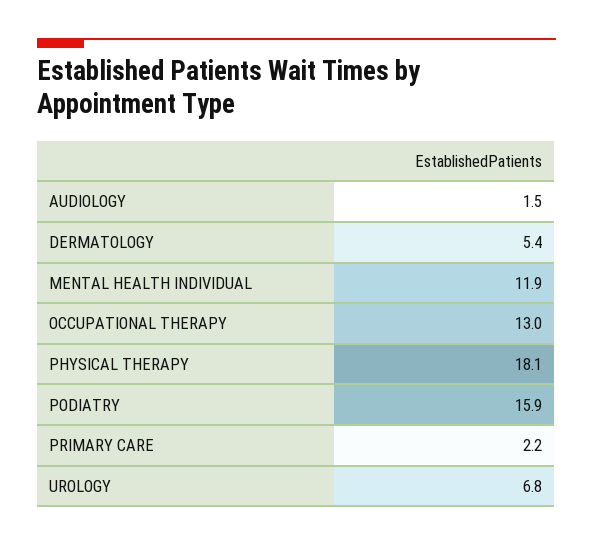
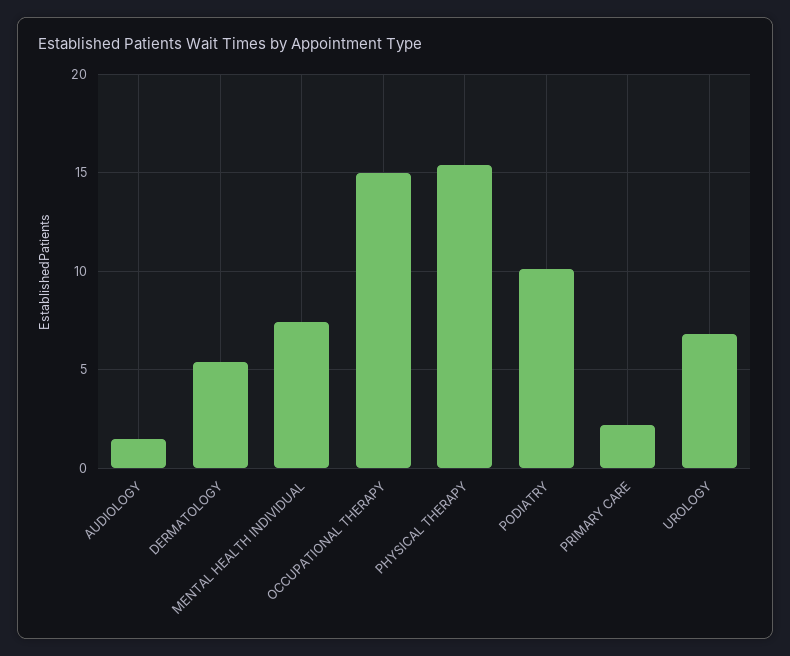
MENTAL HEALTH INDIVIDUAL: 11.9 -> 7.5
OCCUPATIONAL THERAPY: 13 -> 15
PHYSICAL THERAPY: 18.1 -> 15.5
PODIATRY: 15.9 -> 10

